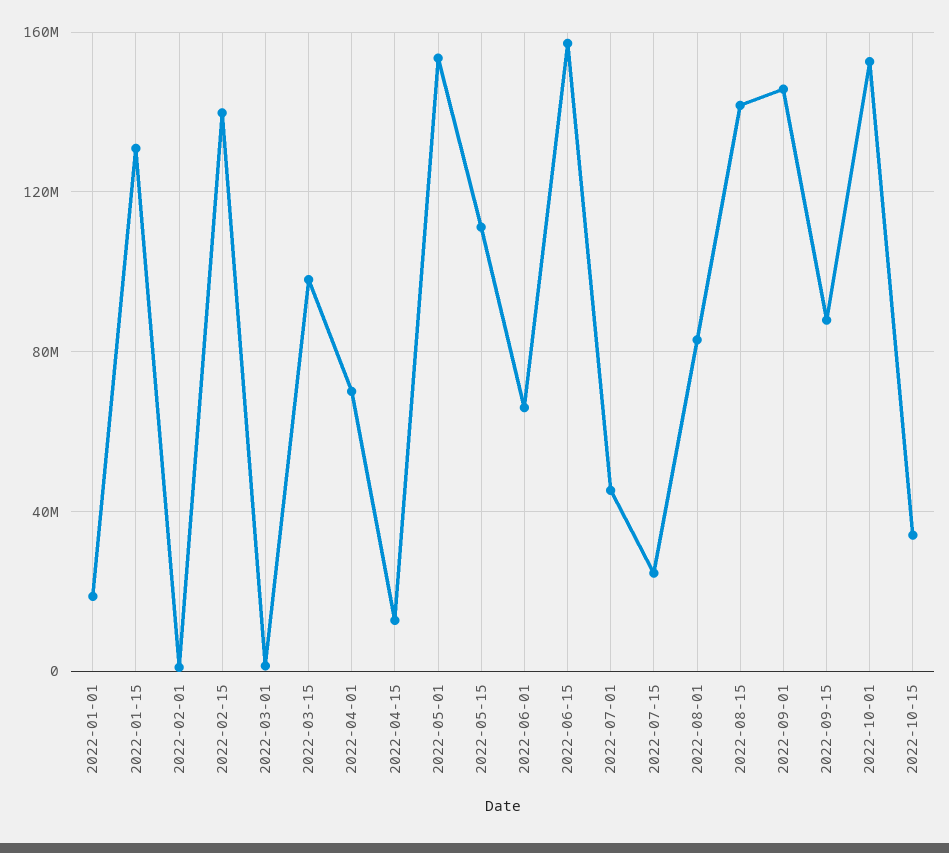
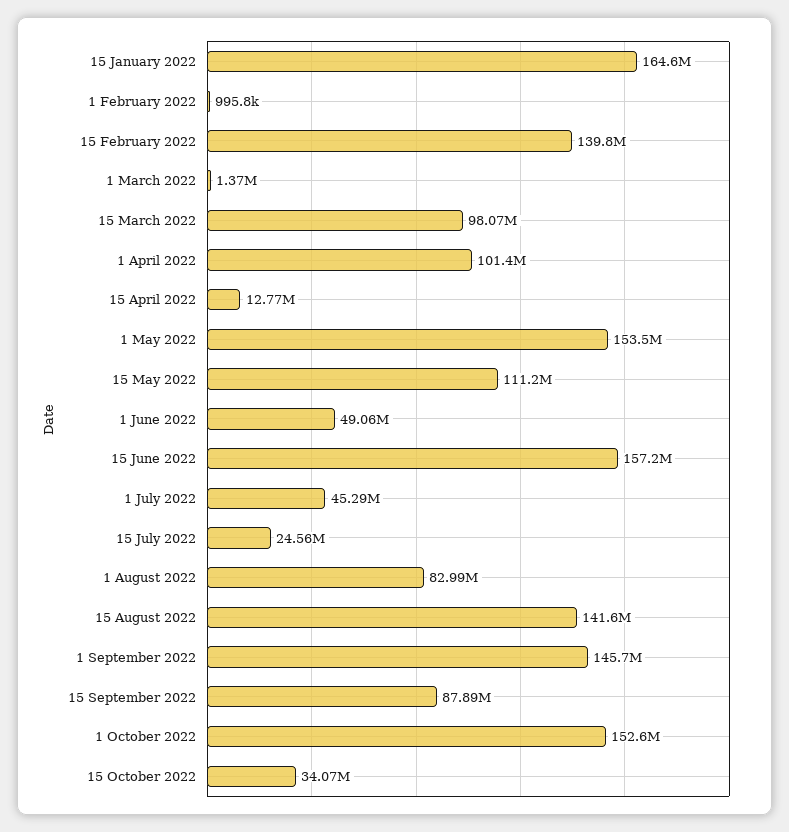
2022-01-01: 20000000 -> none
2022-01-15: 130000000 -> 164600000
2022-04-01: 70000000 -> 101400000
2022-06-01: 65000000 -> 49060000

